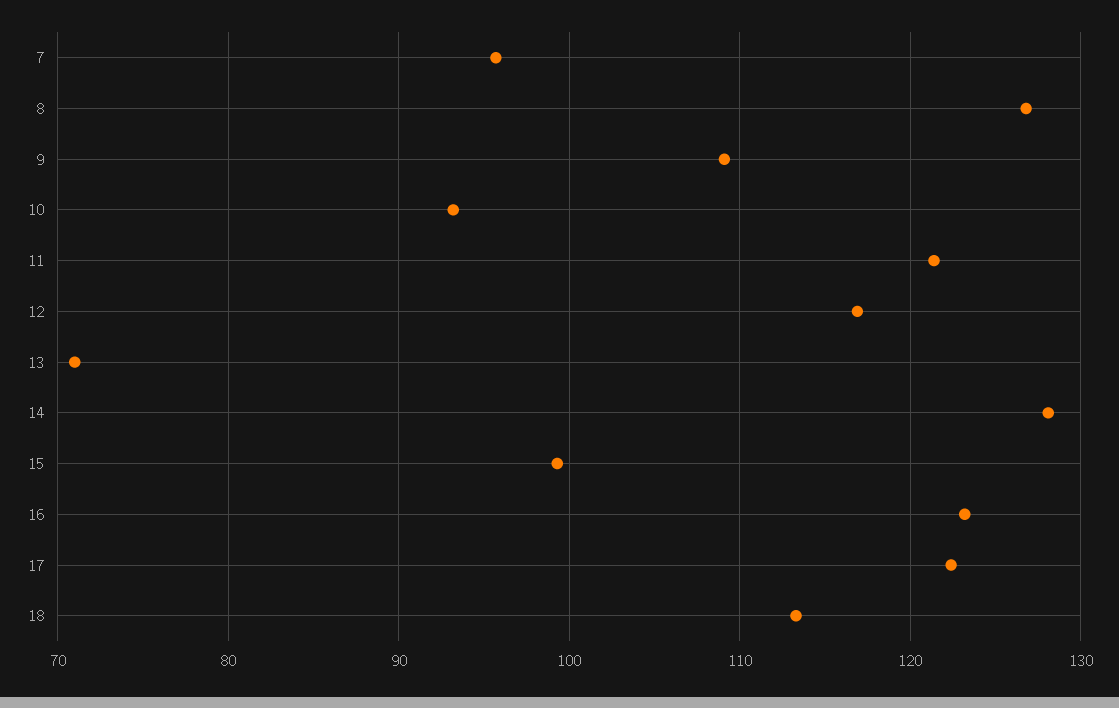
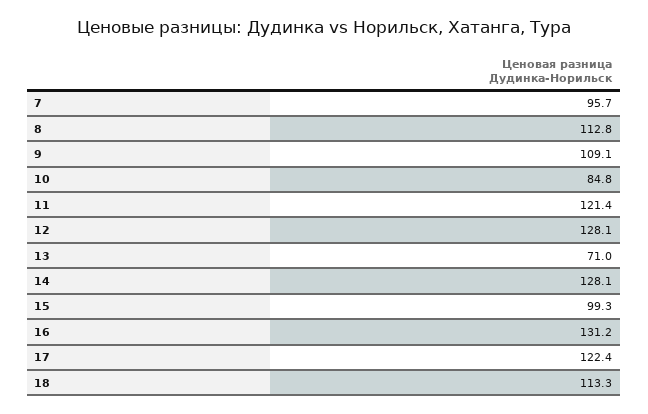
8: 127 -> 112.8
10: 93 -> 84.8
12: 117 -> 128.1
16: 123 -> 131.2

